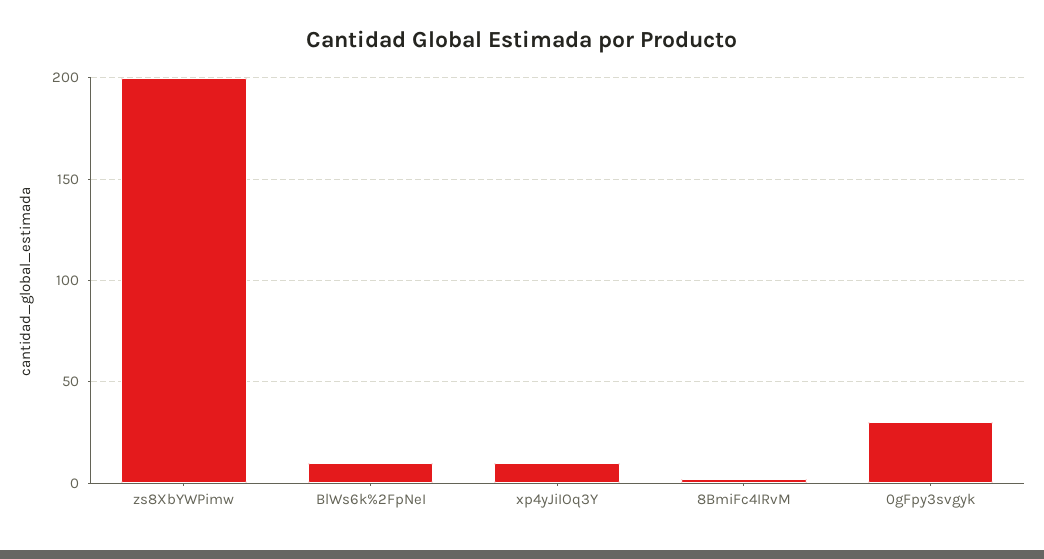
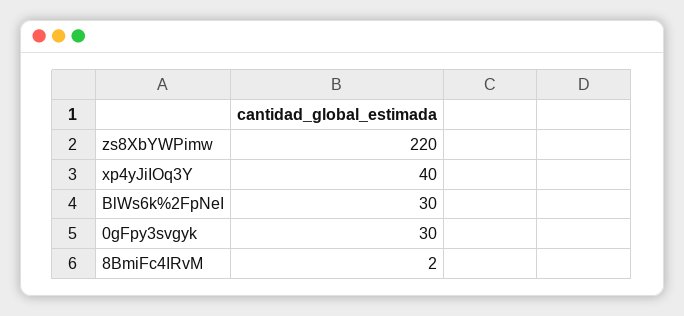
zs8XbYWPimw: 200 -> 220
BlWs6k%2FpNeI: 10 -> 30
xp4yJiIOq3Y: 10 -> 40

